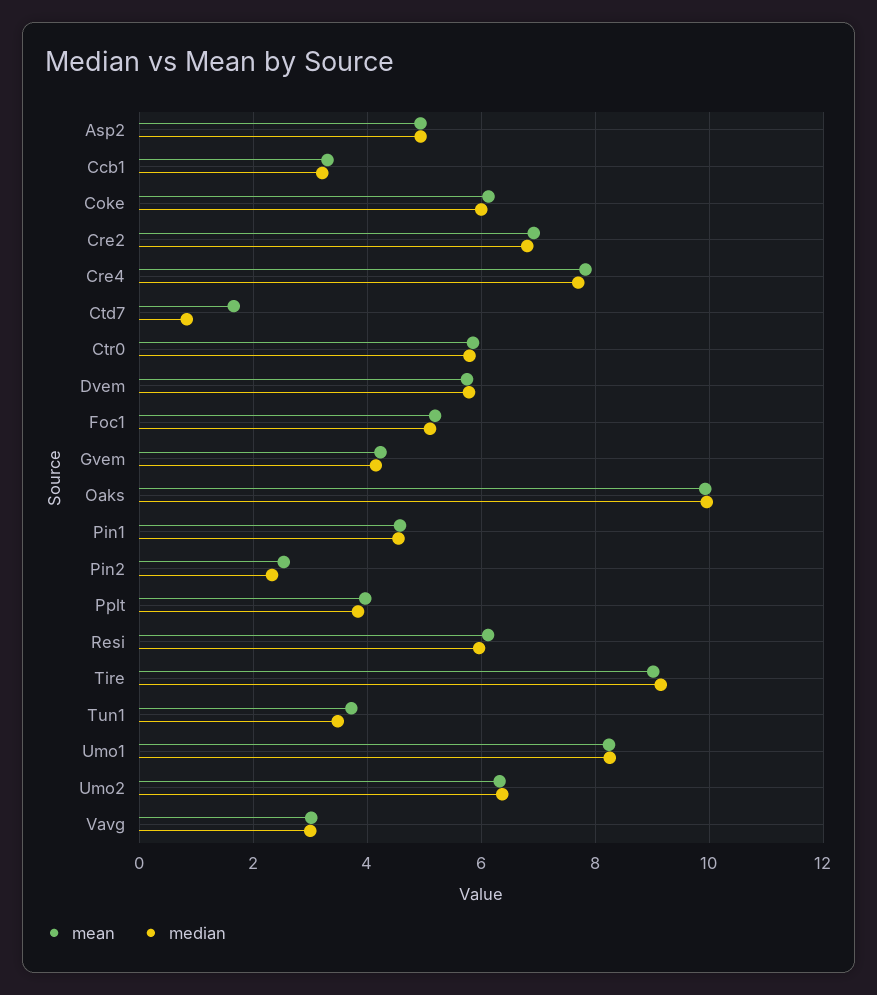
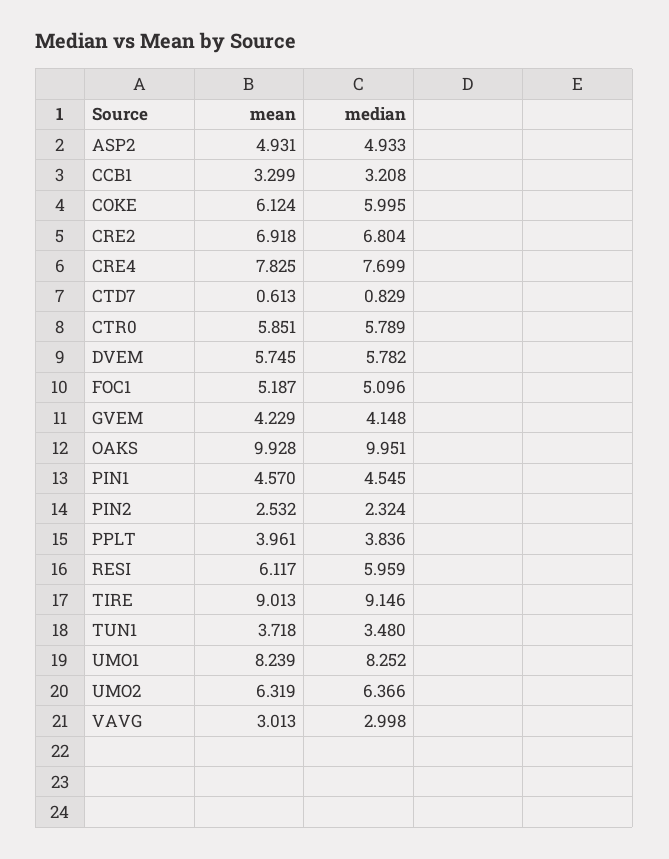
mean, Ctd7: 1.6 -> 0.613

